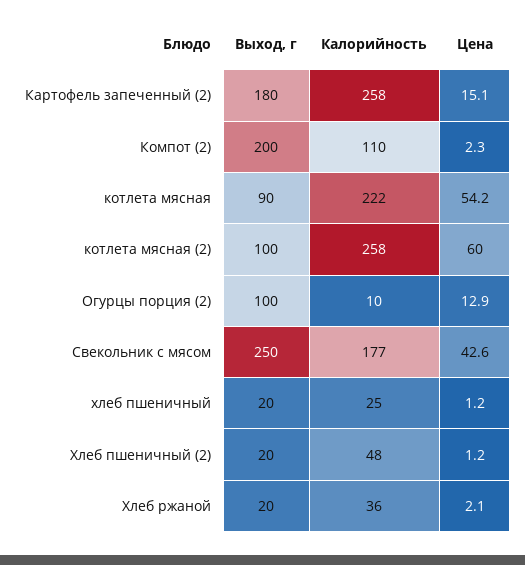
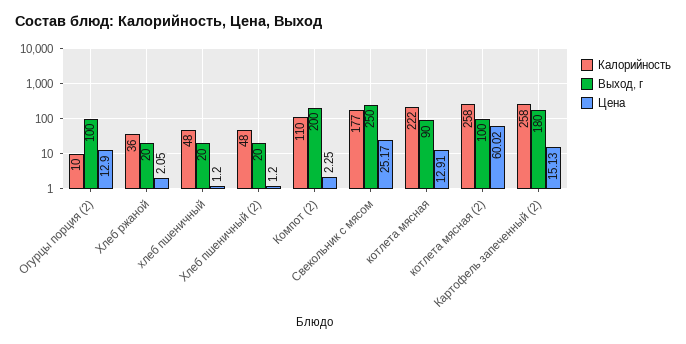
Цена, котлета мясная: 54.2 -> 12.91
Цена, Свекольник с мясом: 42.6 -> 25.17
Калорийность, хлеб пшеничный: 25 -> 48

